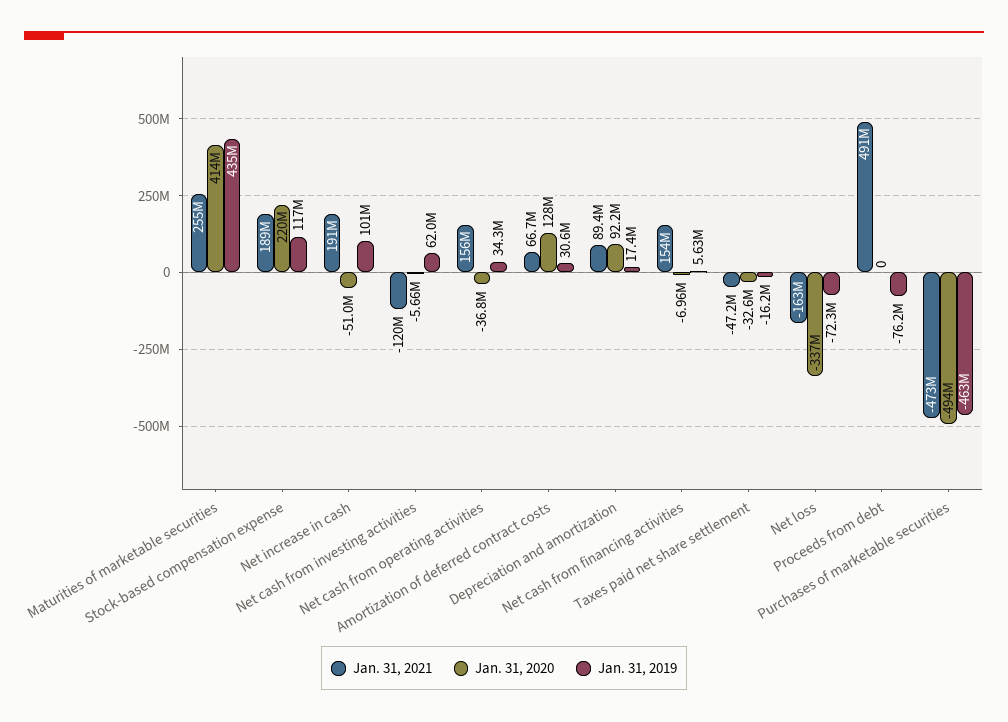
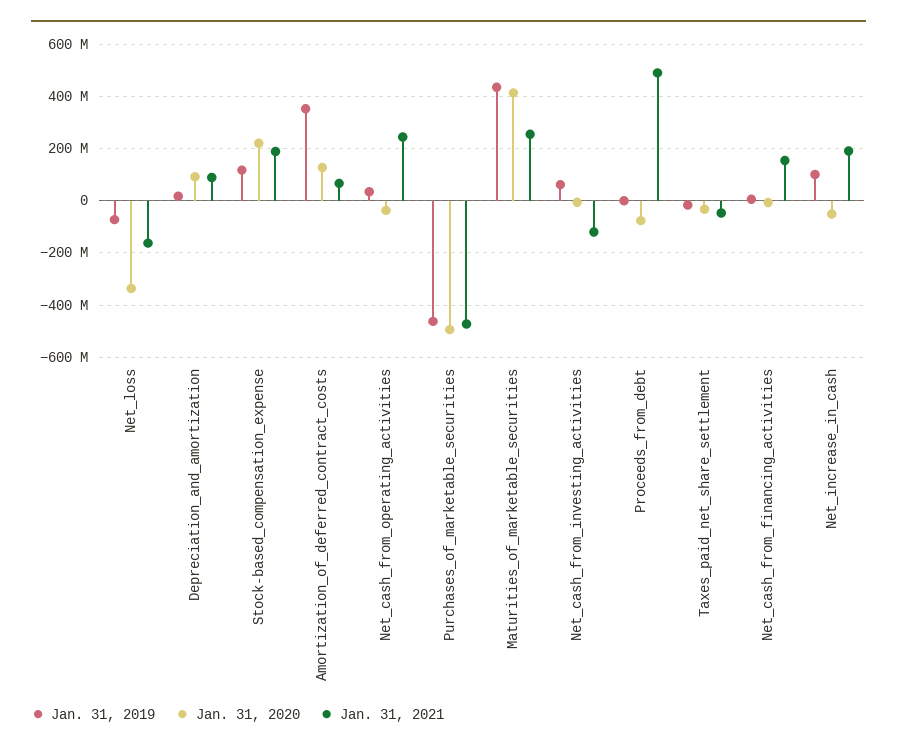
Jan. 31, 2021, Net cash from operating activities: 156000000 -> 250000000
Jan. 31, 2019, Amortization of deferred contract costs: 30600000 -> 350000000
Jan. 31, 2020, Proceeds from debt: 0 -> -75000000
Jan. 31, 2019, Proceeds from debt: -76200000 -> 0

